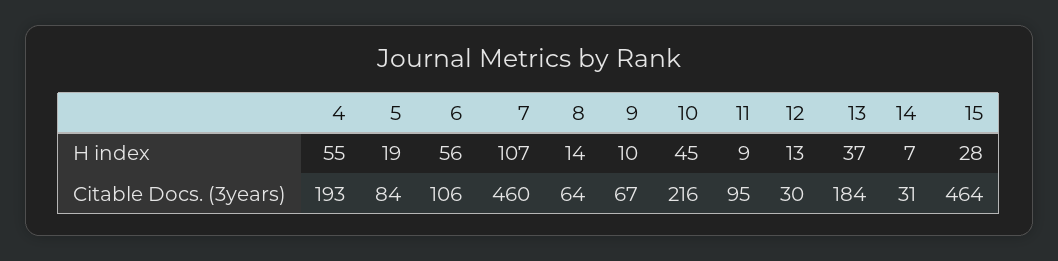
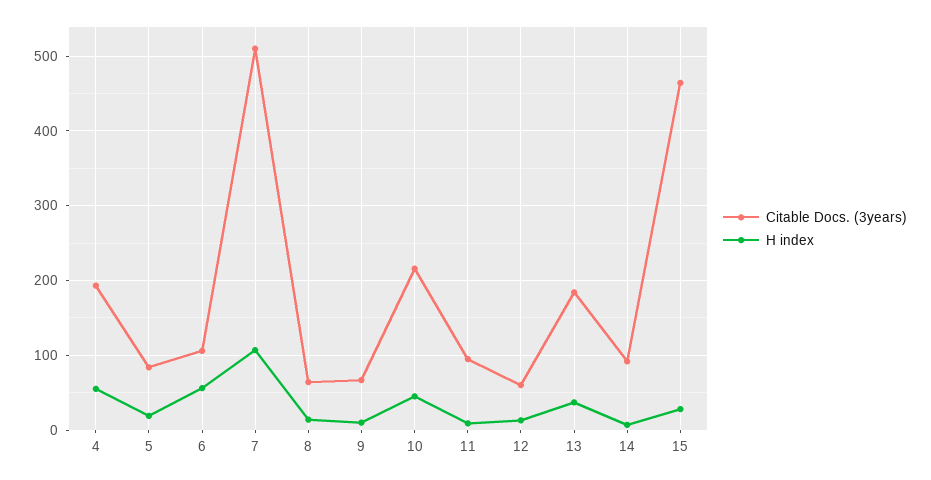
Citable Docs. (3years), 7: 460 -> 510
Citable Docs. (3years), 12: 30 -> 60
Citable Docs. (3years), 14: 31 -> 90

